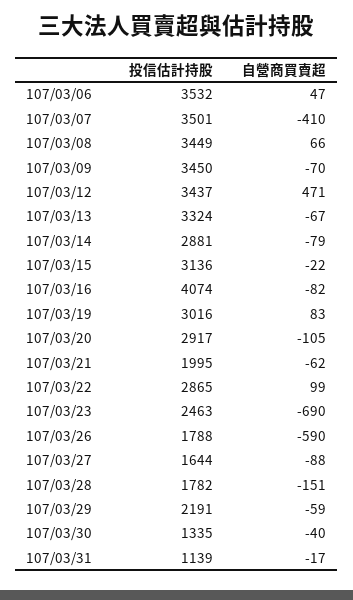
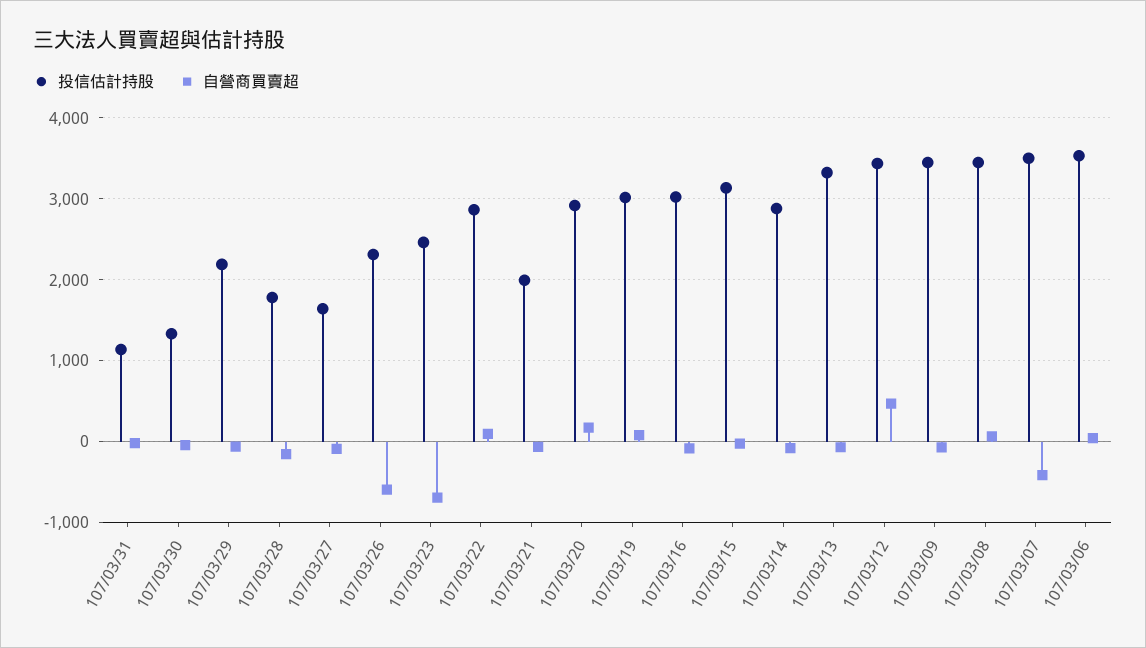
投信估計持股, 107/03/16: 4074 -> 3000
自營商買賣超, 107/03/20: -105 -> 200
投信估計持股, 107/03/26: 1788 -> 2300

